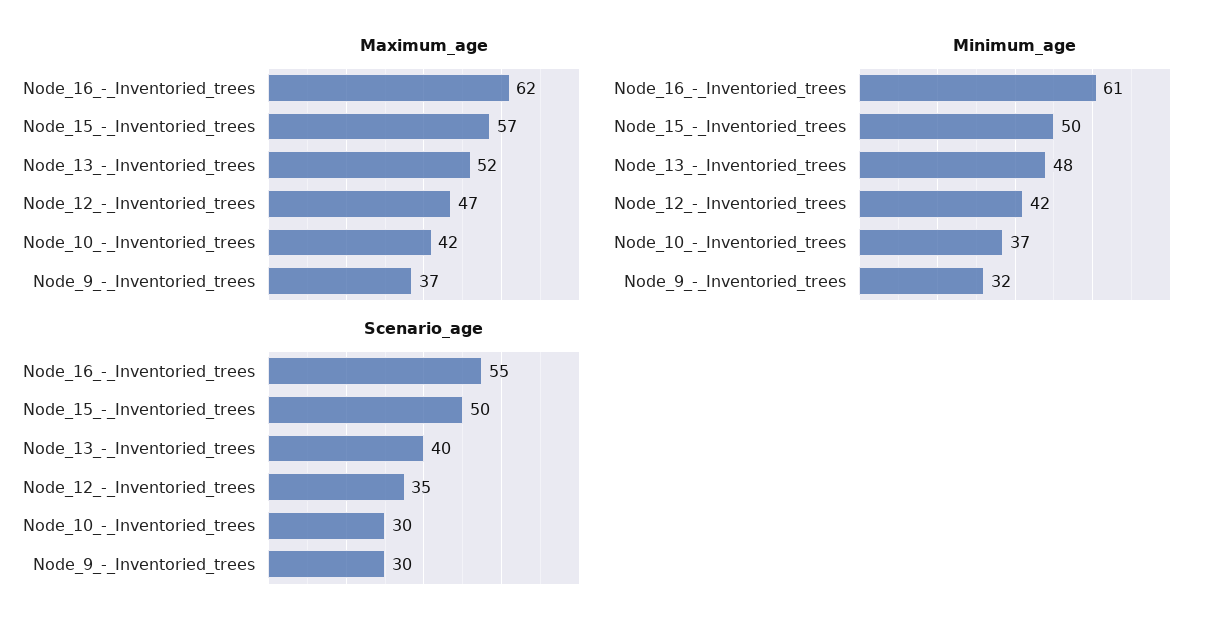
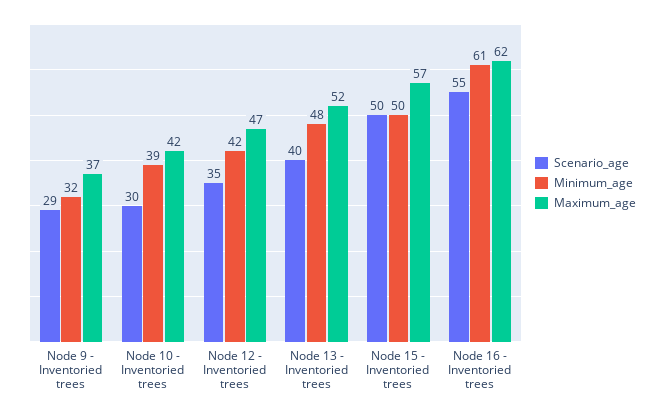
Minimum_age, Node_10_-_Inventoried_trees: 37 -> 39
Scenario_age, Node_9_-_Inventoried_trees: 30 -> 29

